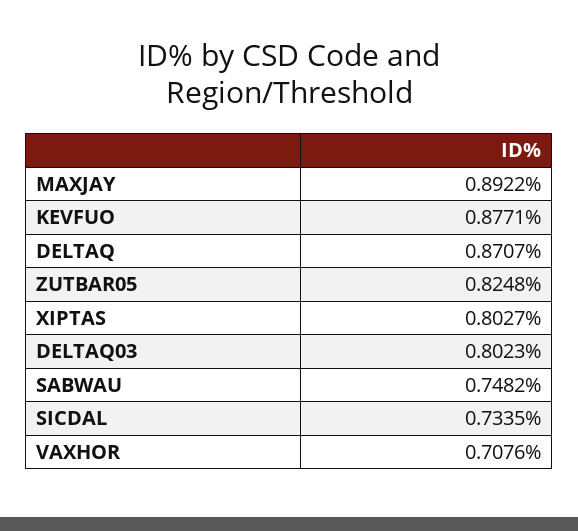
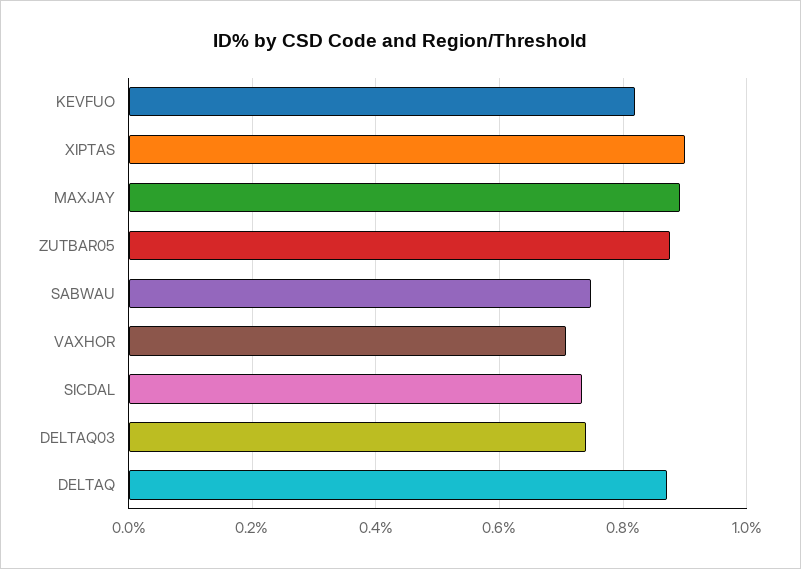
KEVFUO: 0.8771 -> 0.82
ZUTBAR05: 0.8248 -> 0.88
XIPTAS: 0.8027 -> 0.9
DELTAQ03: 0.8023 -> 0.74

